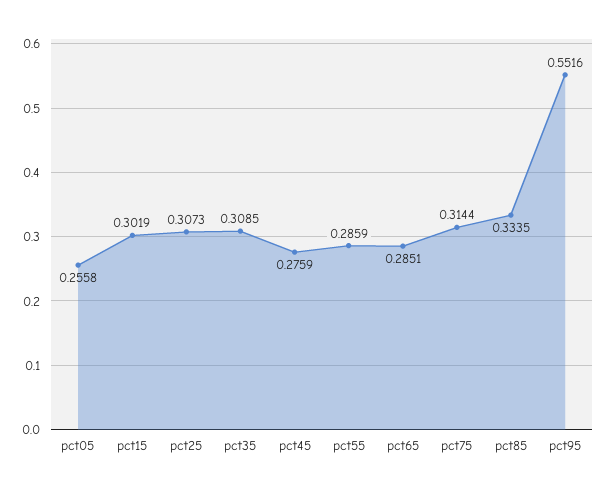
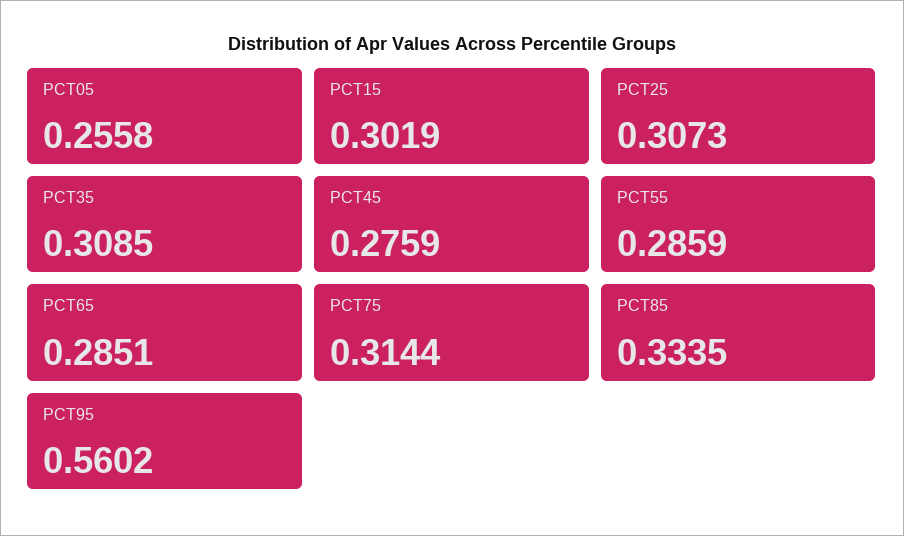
pct95: 0.5516 -> 0.5602

